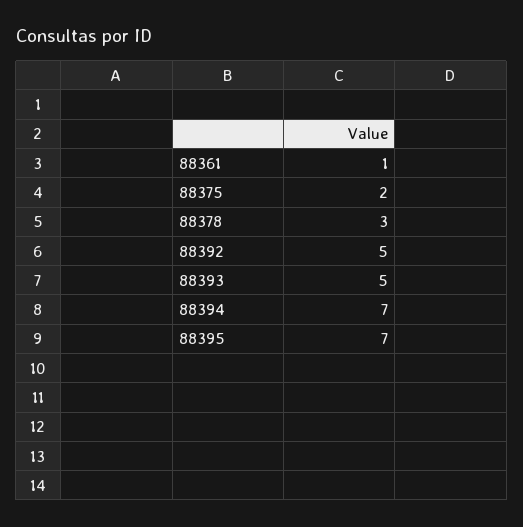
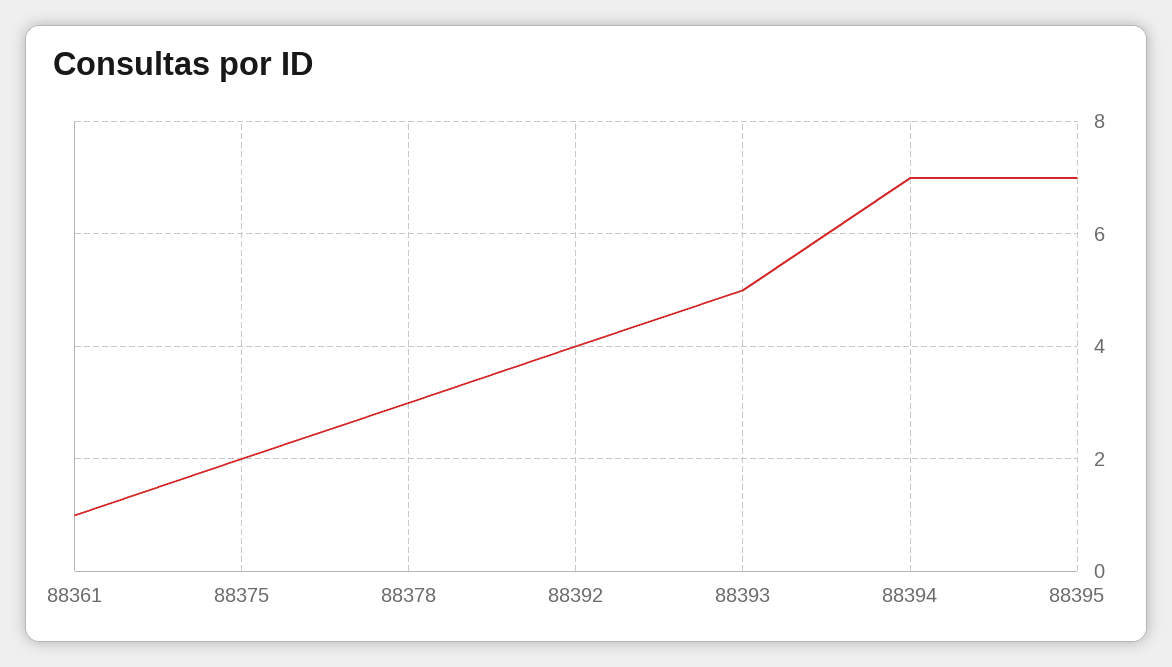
88392: 5 -> 4

